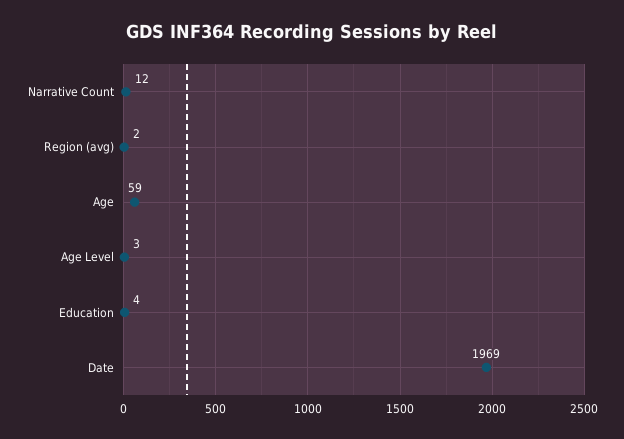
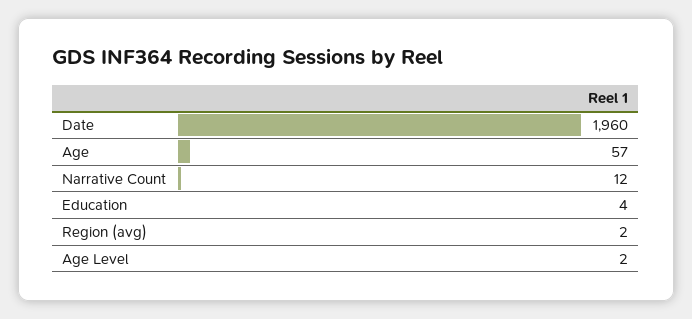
Age: 59 -> 57
Age Level: 3 -> 2
Date: 1969 -> 1960

